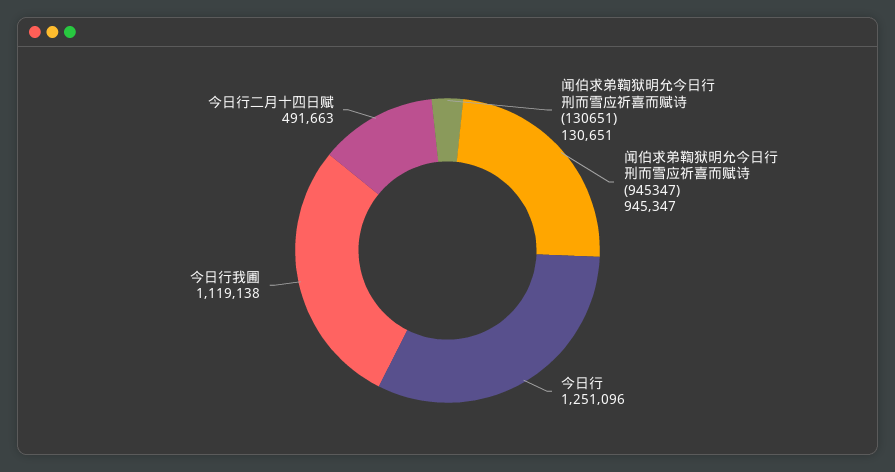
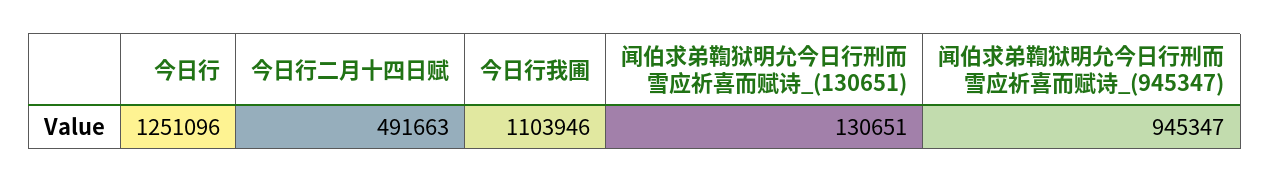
今日行我圃: 1119138 -> 1103946

